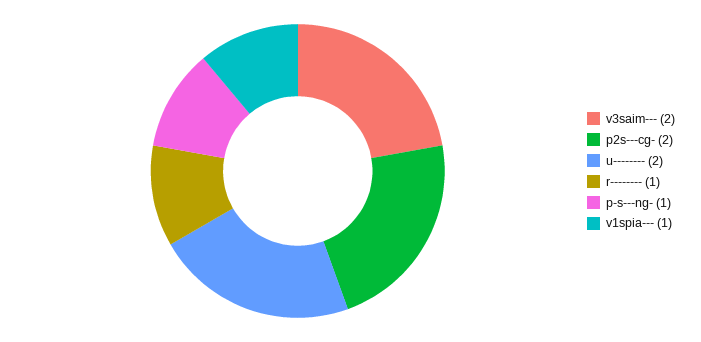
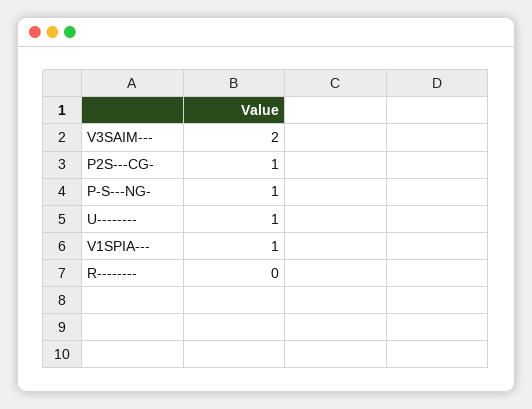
p2s---cg-: 2 -> 1
u--------: 2 -> 1
r--------: 1 -> 0

